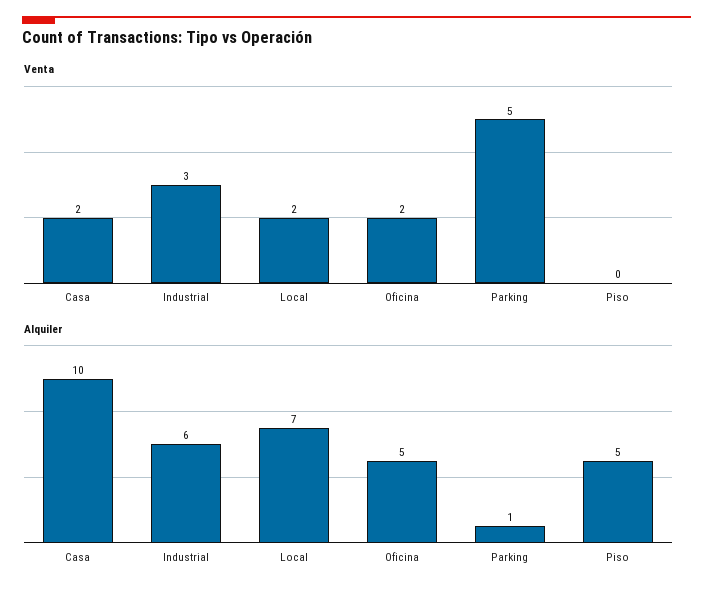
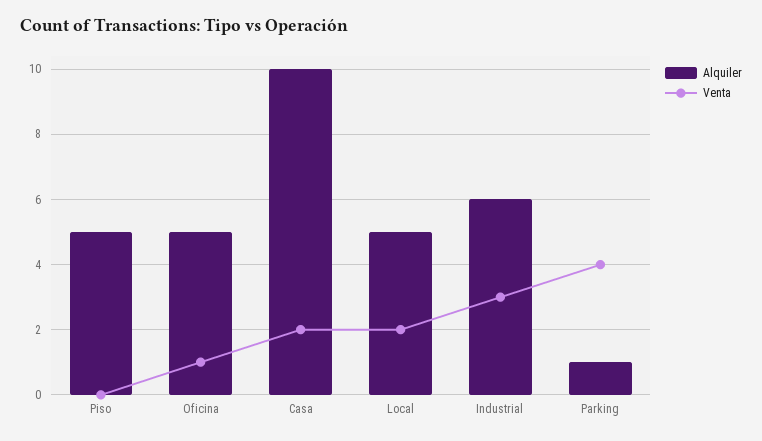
Venta, Oficina: 2 -> 1
Venta, Parking: 5 -> 4
Alquiler, Local: 7 -> 5

